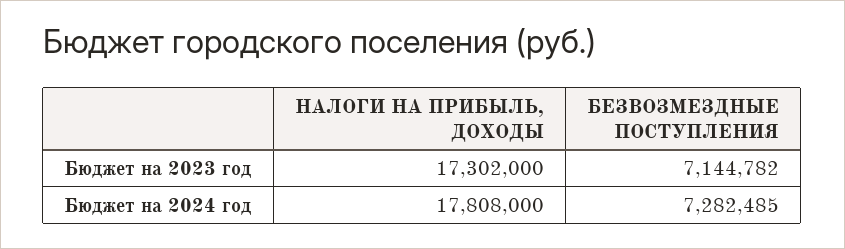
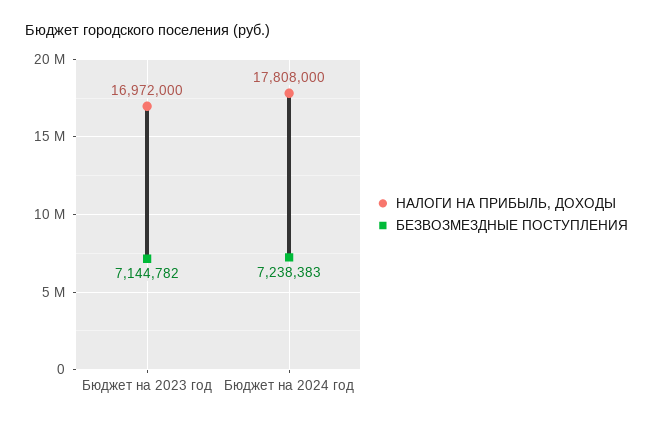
НАЛОГИ НА ПРИБЫЛЬ, ДОХОДЫ, Бюджет на 2023 год: 17302000 -> 16972000
БЕЗВОЗМЕЗДНЫЕ ПОСТУПЛЕНИЯ, Бюджет на 2024 год: 7282485 -> 7238383

